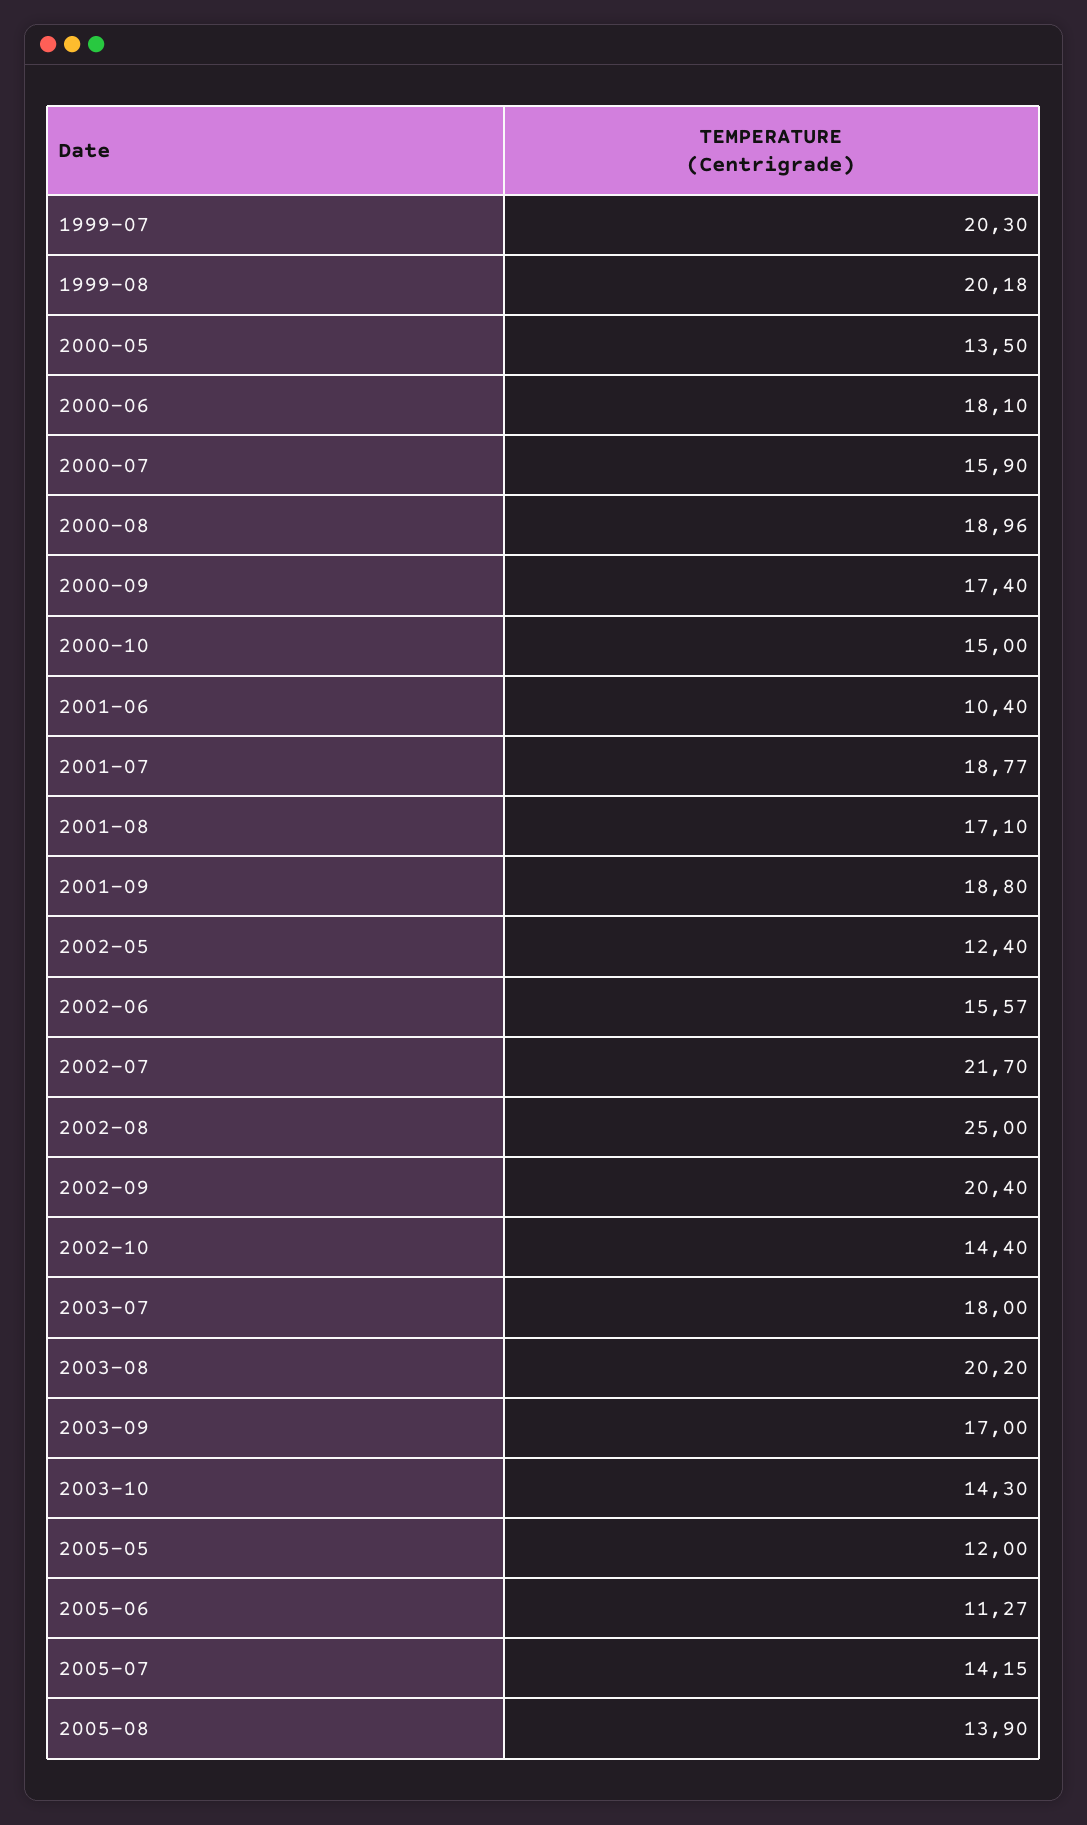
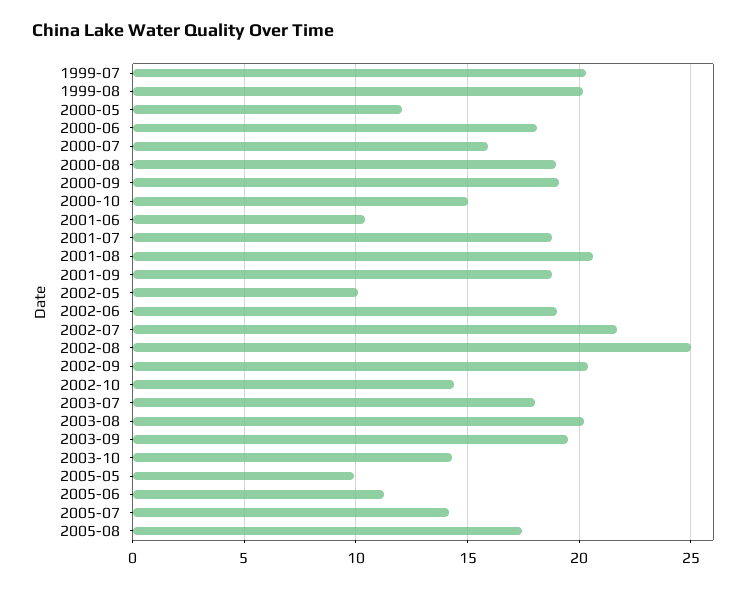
2000-05: 13.5 -> 12
2000-09: 17.4 -> 19
2001-08: 17.1 -> 20.5
2002-05: 12.4 -> 10
2002-06: 15.57 -> 19
2003-09: 17 -> 19.5
2005-05: 12 -> 10
2005-08: 13.9 -> 17.5

